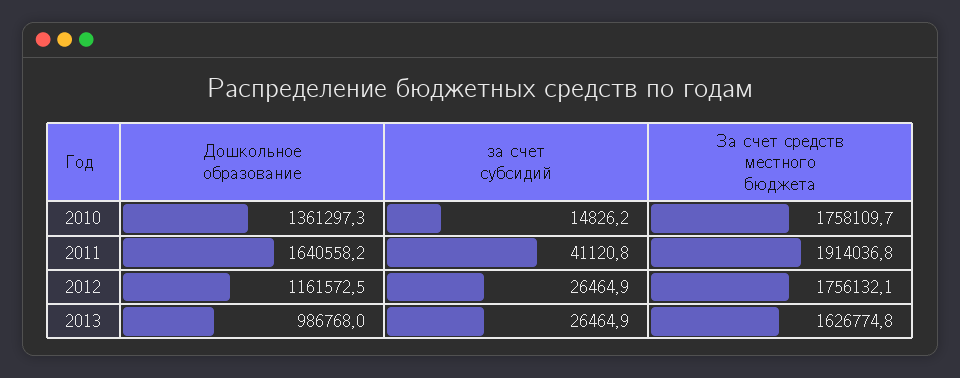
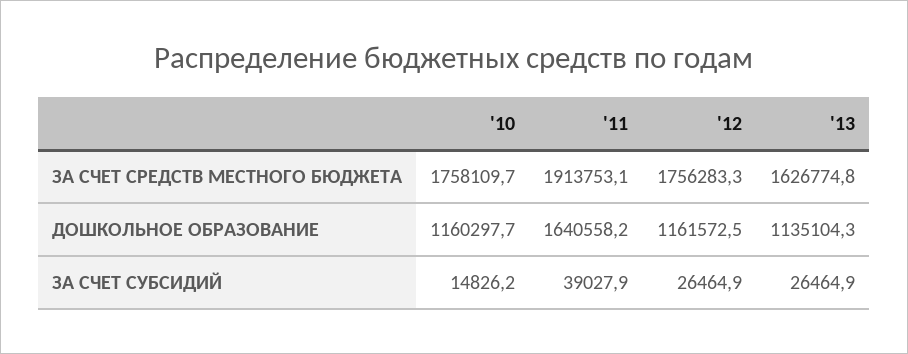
Дошкольное образование, 2010: 1361297.3 -> 1160297.7
за счет субсидий, 2011: 41120.8 -> 39027.9
За счет средств местного бюджета, 2011: 1914036.8 -> 1913753.1
За счет средств местного бюджета, 2012: 1756132.1 -> 1756283.3
Дошкольное образование, 2013: 986768 -> 1135104.3

